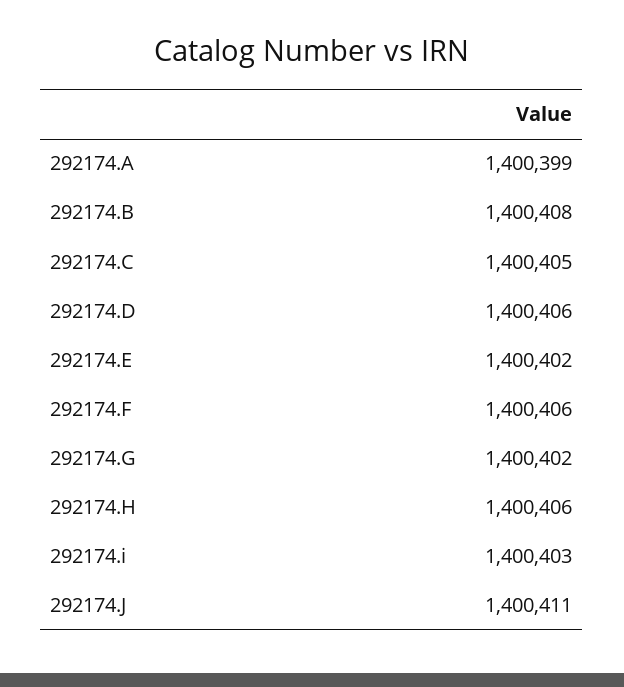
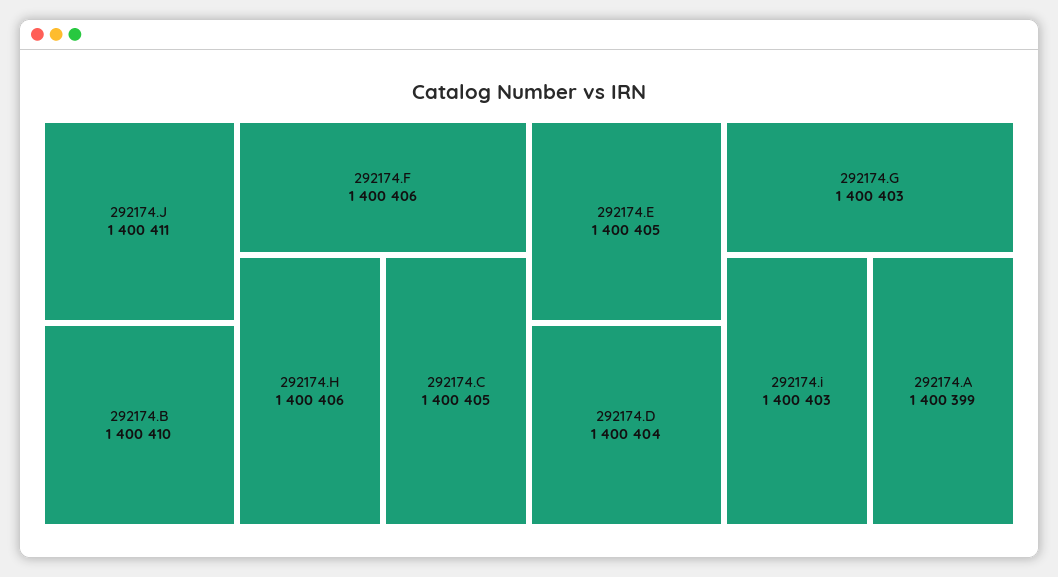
292174.B: 1400408 -> 1400410
292174.D: 1400406 -> 1400404
292174.E: 1400402 -> 1400405
292174.G: 1400402 -> 1400403

